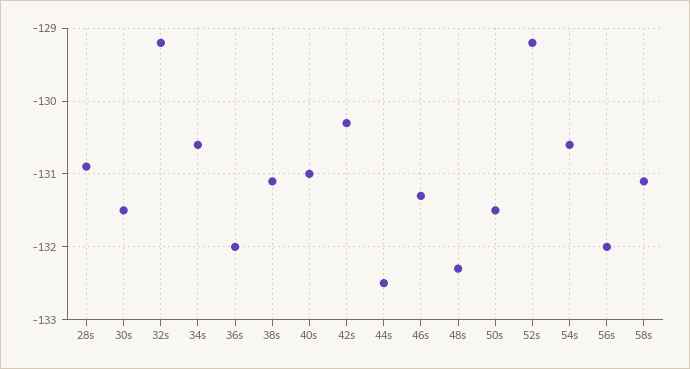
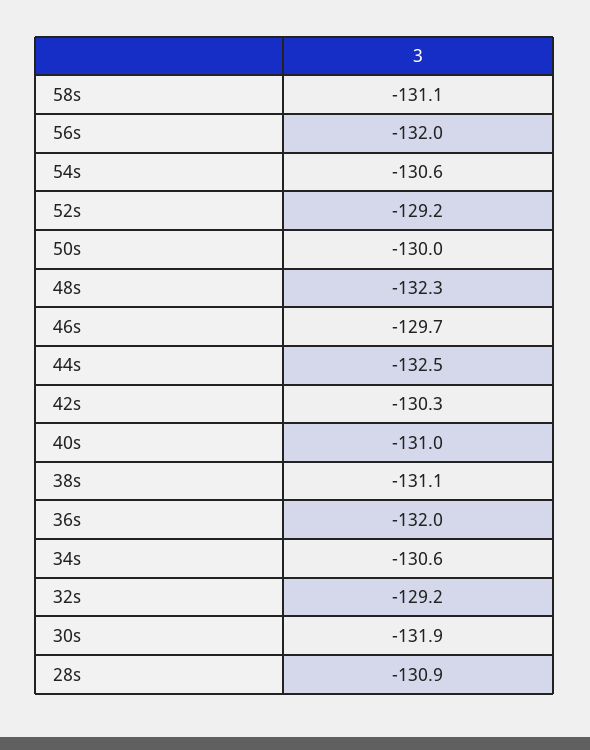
30s: -131.5 -> -131.9
46s: -131.3 -> -129.7
50s: -131.5 -> -130

